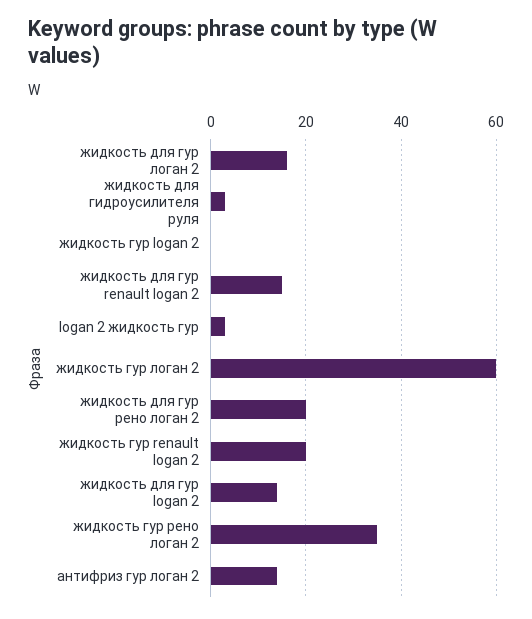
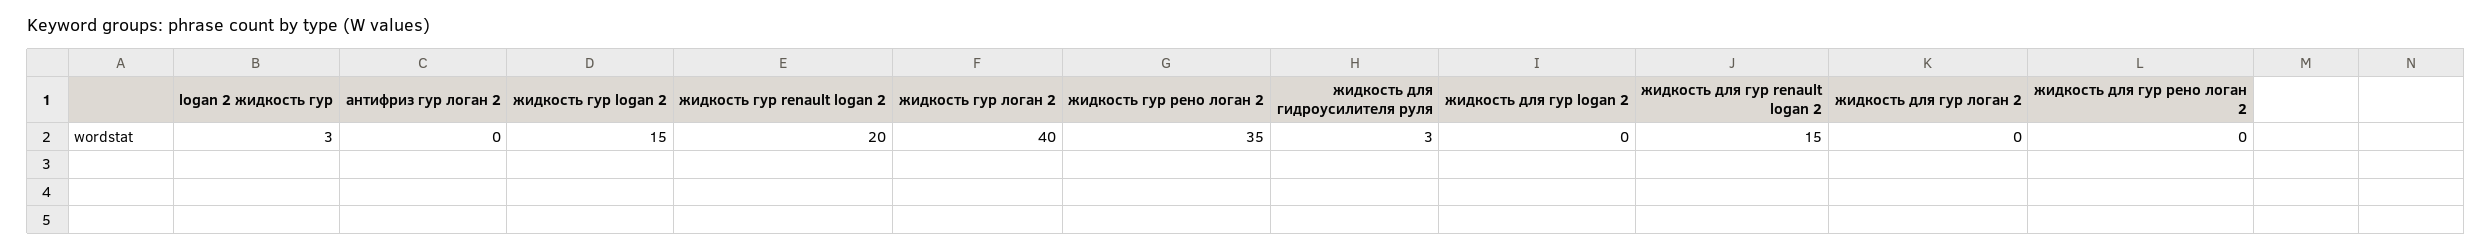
жидкость для гур логан 2: 15 -> 0
жидкость гур logan 2: 0 -> 15
жидкость гур логан 2: 60 -> 40
жидкость для гур рено логан 2: 20 -> 0
жидкость для гур logan 2: 15 -> 0
антифриз гур логан 2: 15 -> 0

